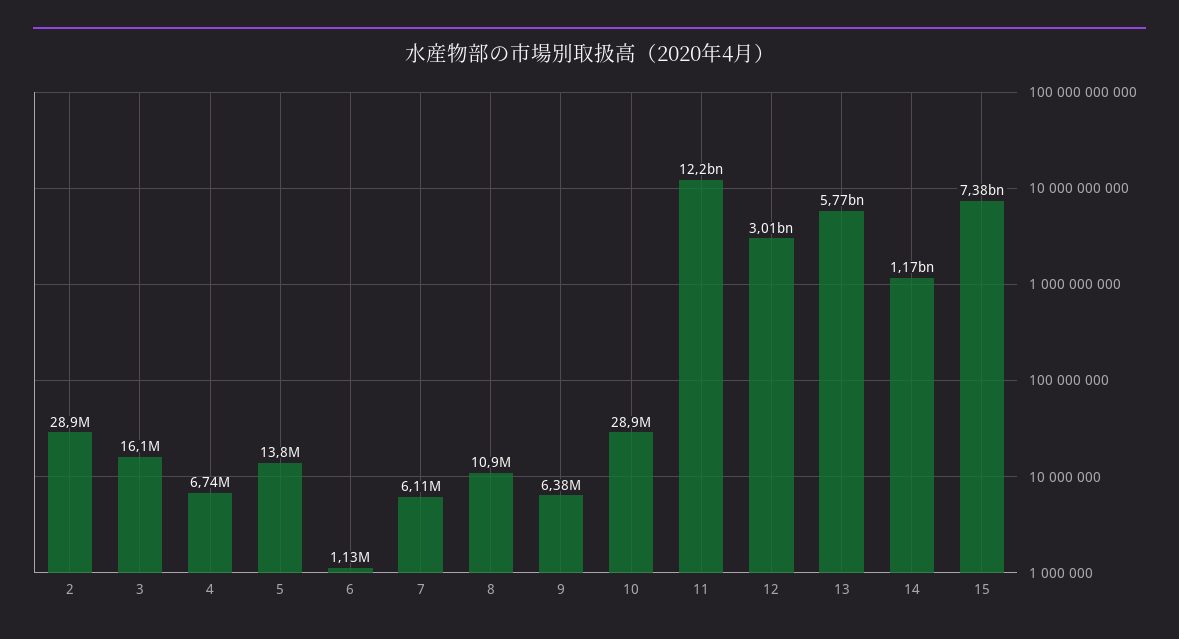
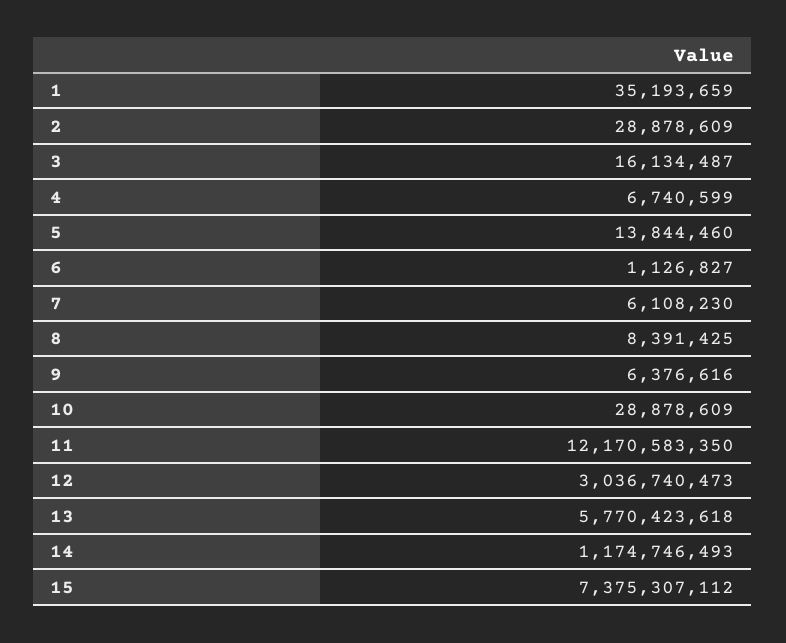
8: 10900000 -> 8391425
12: 3010000000 -> 3036740473
1: none -> 35193659

